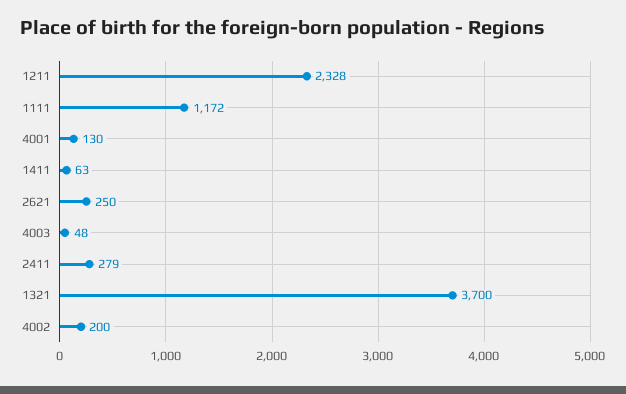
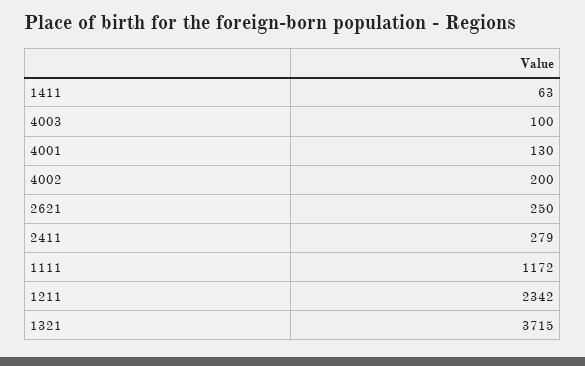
1211: 2328 -> 2342
4003: 48 -> 100
1321: 3700 -> 3715

